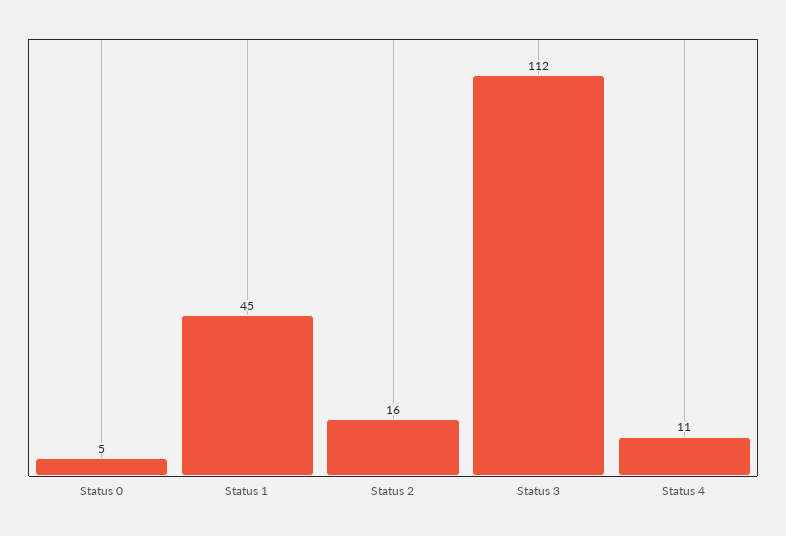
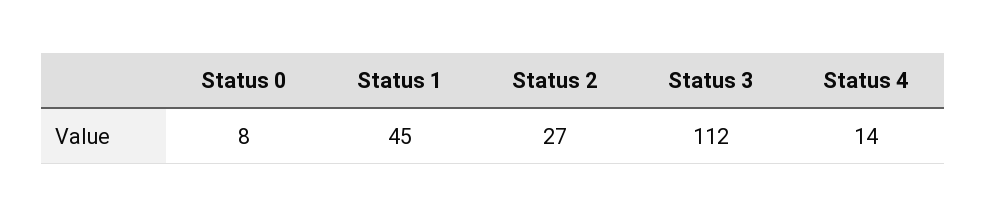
Status 0: 5 -> 8
Status 2: 16 -> 27
Status 4: 11 -> 14

